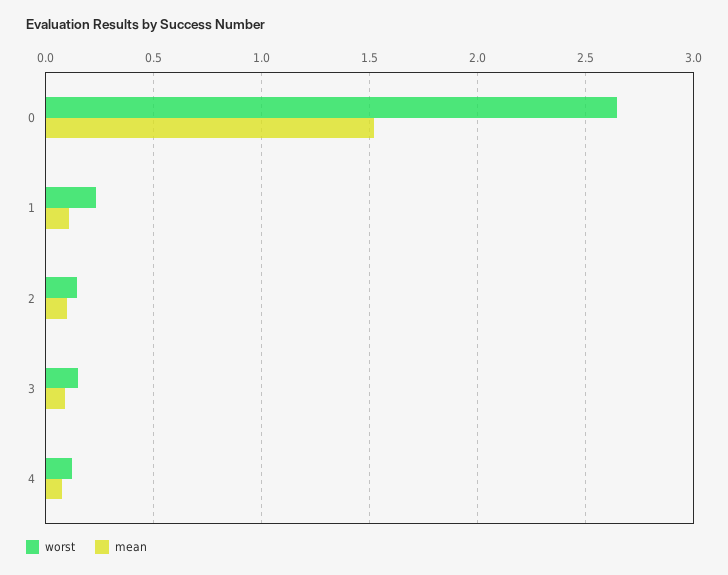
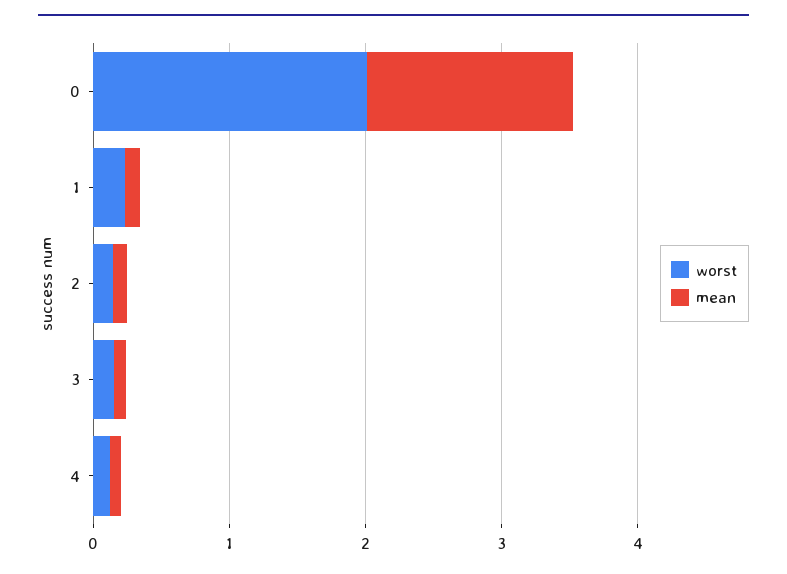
worst, 0: 2.65 -> 2

